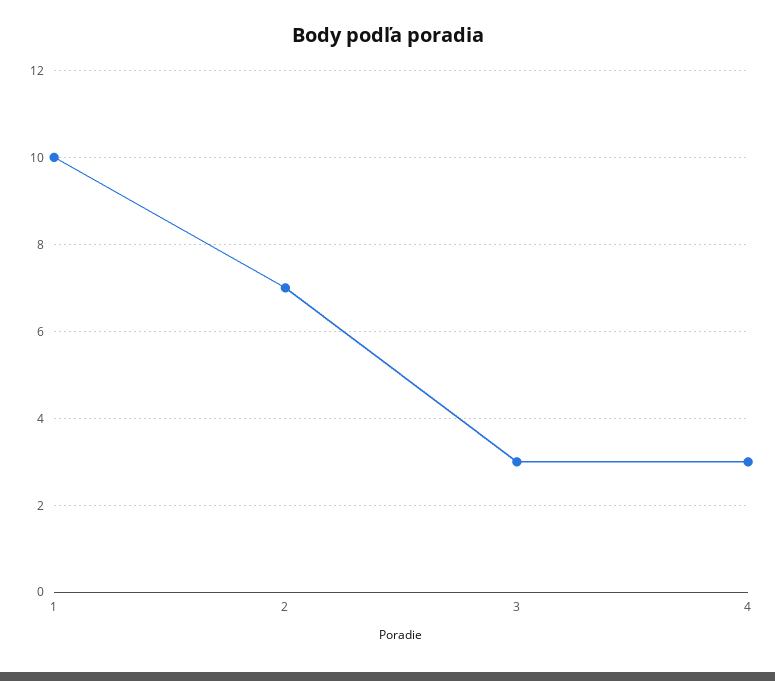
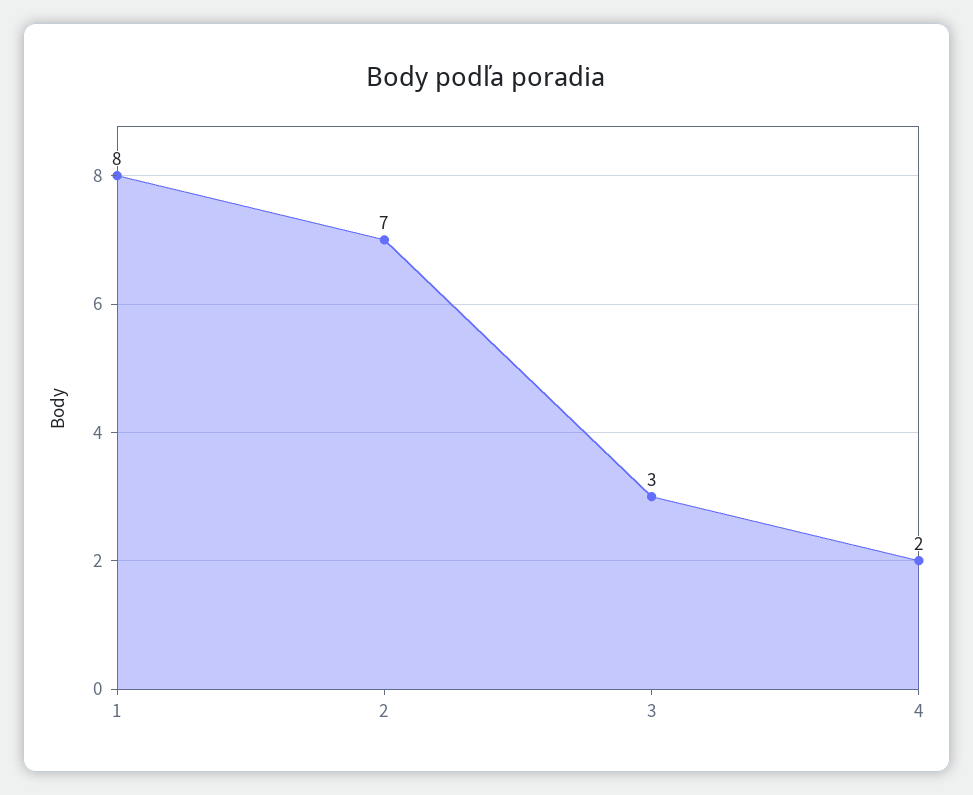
1: 10 -> 8
4: 3 -> 2

